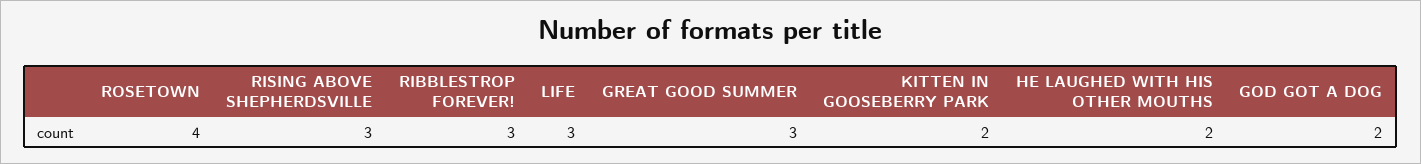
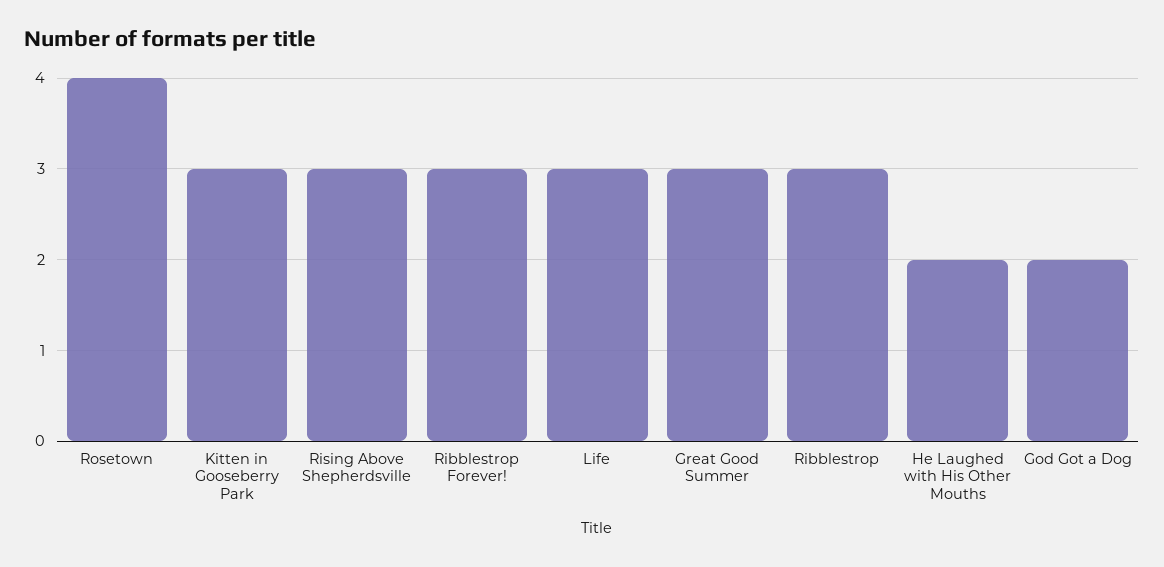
KITTEN IN GOOSEBERRY PARK: 2 -> 3
Ribblestrop: none -> 3

